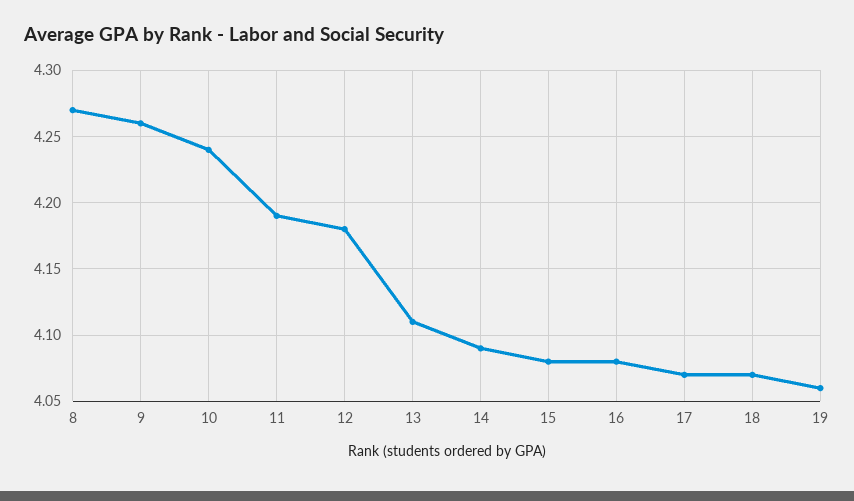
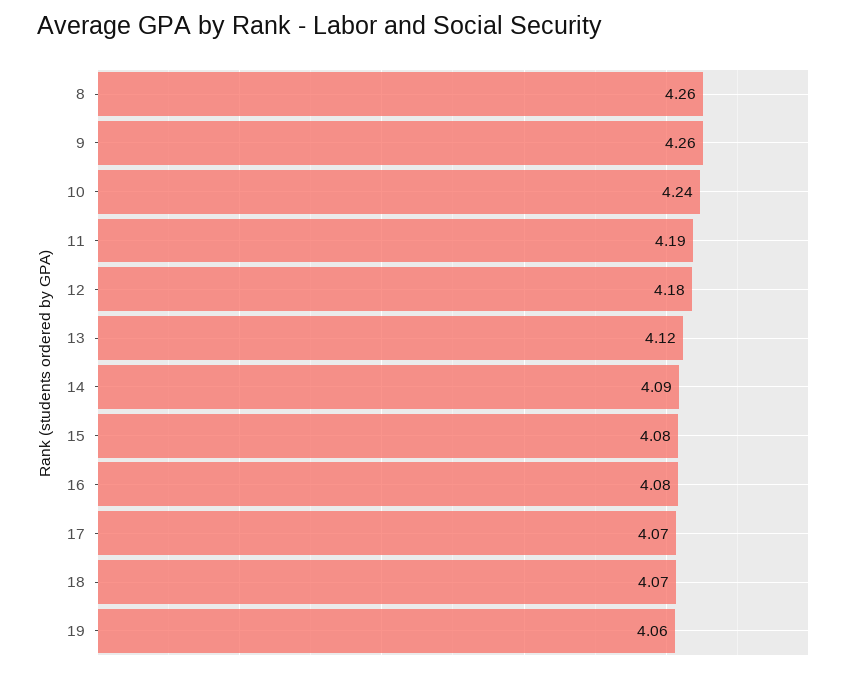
8: 4.27 -> 4.26
13: 4.11 -> 4.12

